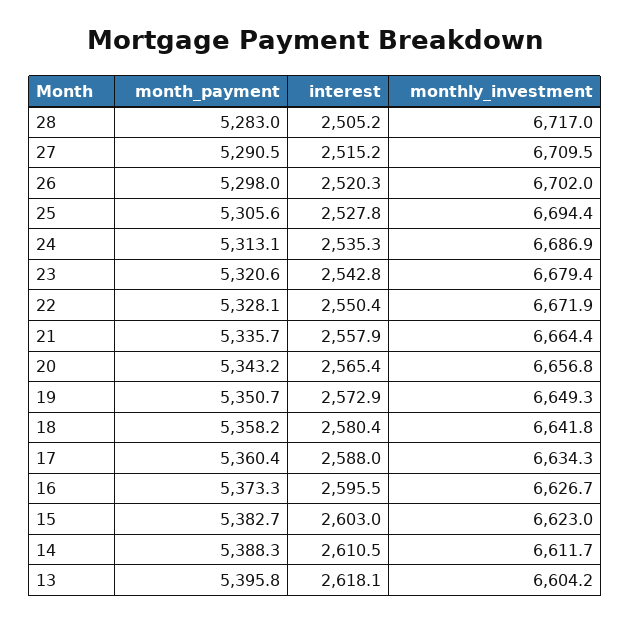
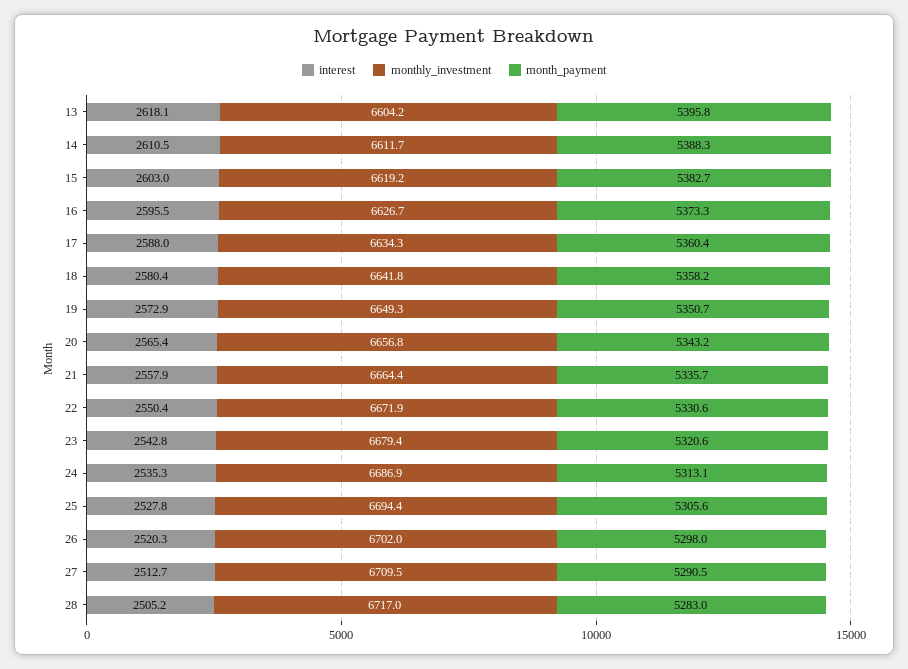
interest, 27: 2515.2 -> 2512.7
month_payment, 22: 5328.1 -> 5330.6
monthly_investment, 15: 6623 -> 6619.2

